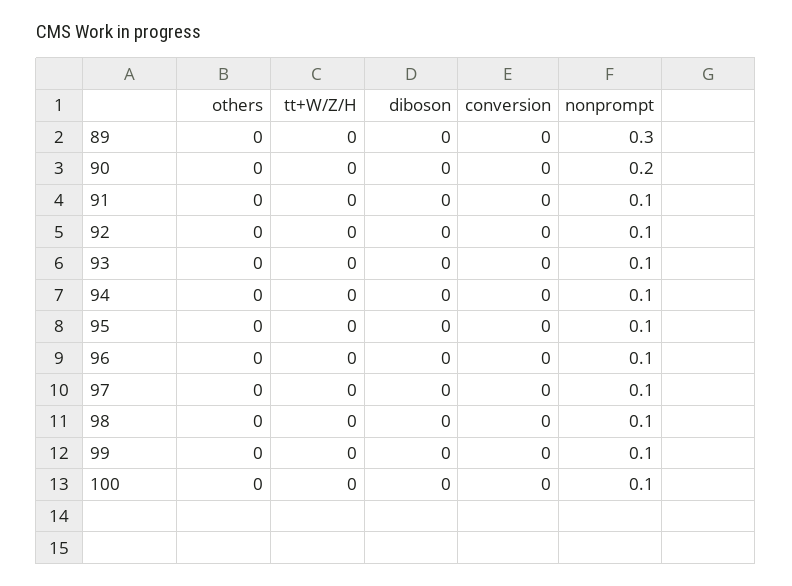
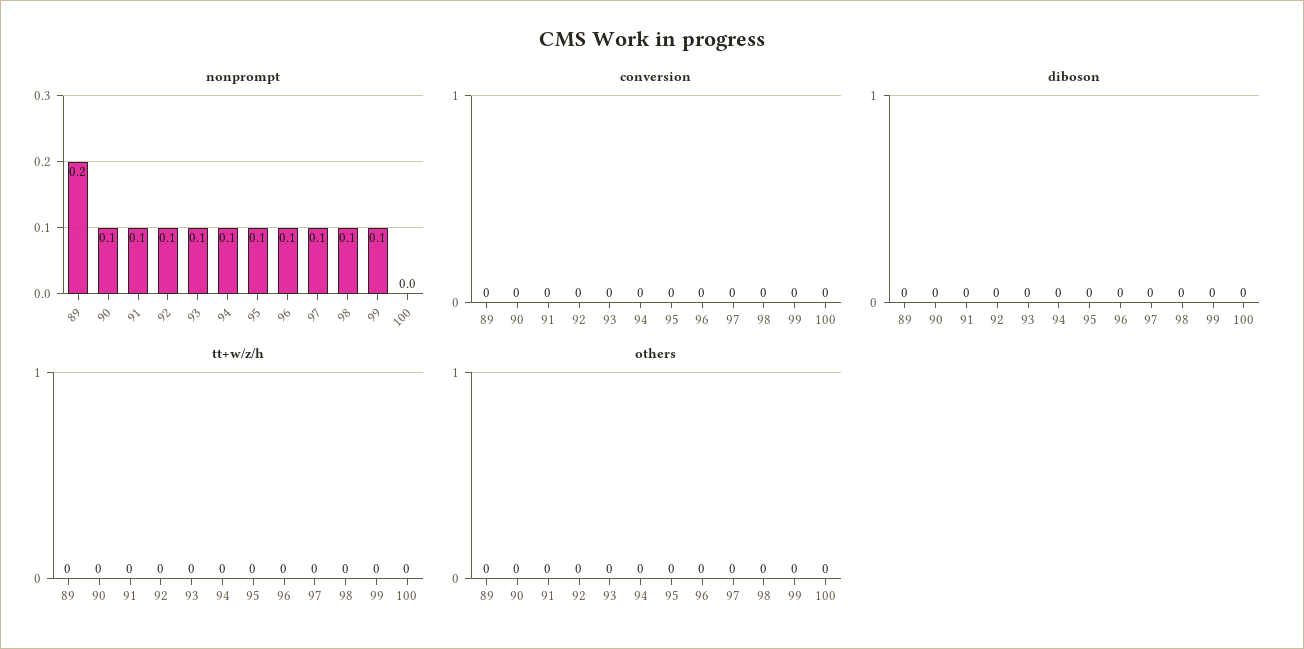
nonprompt, 89: 0.3 -> 0.2
nonprompt, 90: 0.2 -> 0.1
nonprompt, 100: 0.1 -> 0

